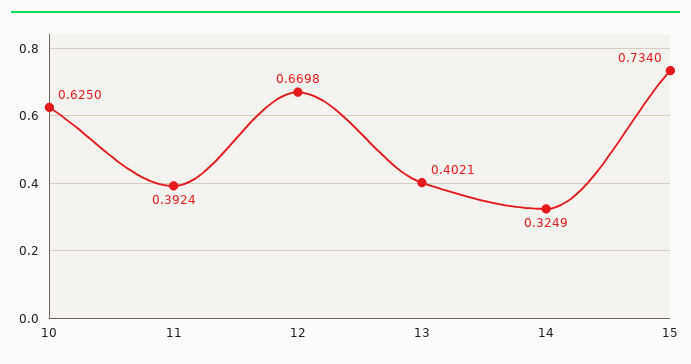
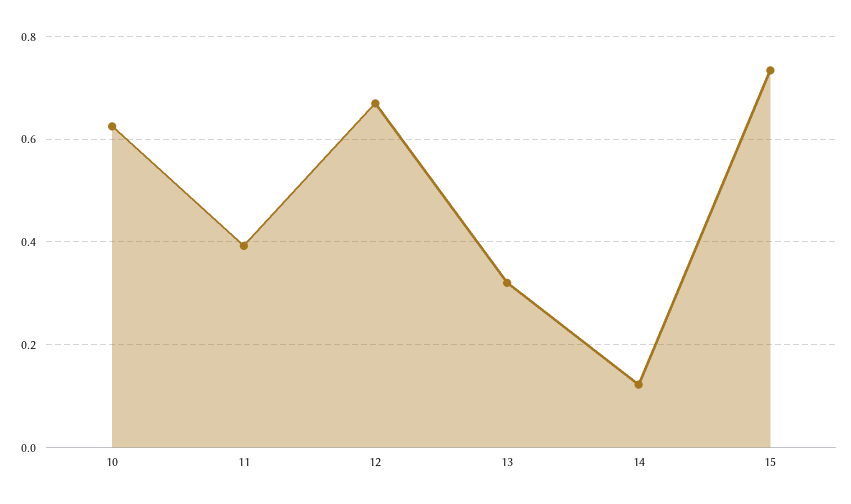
13: 0.4021 -> 0.32
14: 0.3249 -> 0.12

